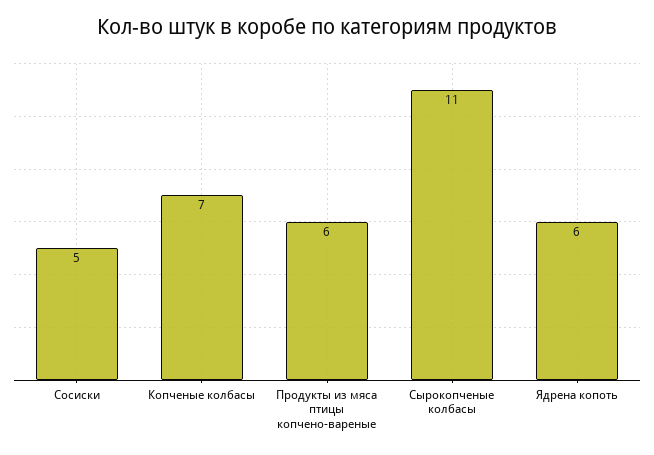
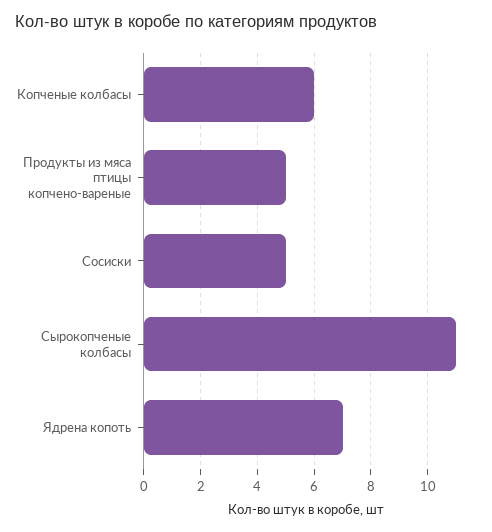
Копченые колбасы: 7 -> 6
Продукты из мяса птицы копчено-вареные: 6 -> 5
Ядрена копоть: 6 -> 7

